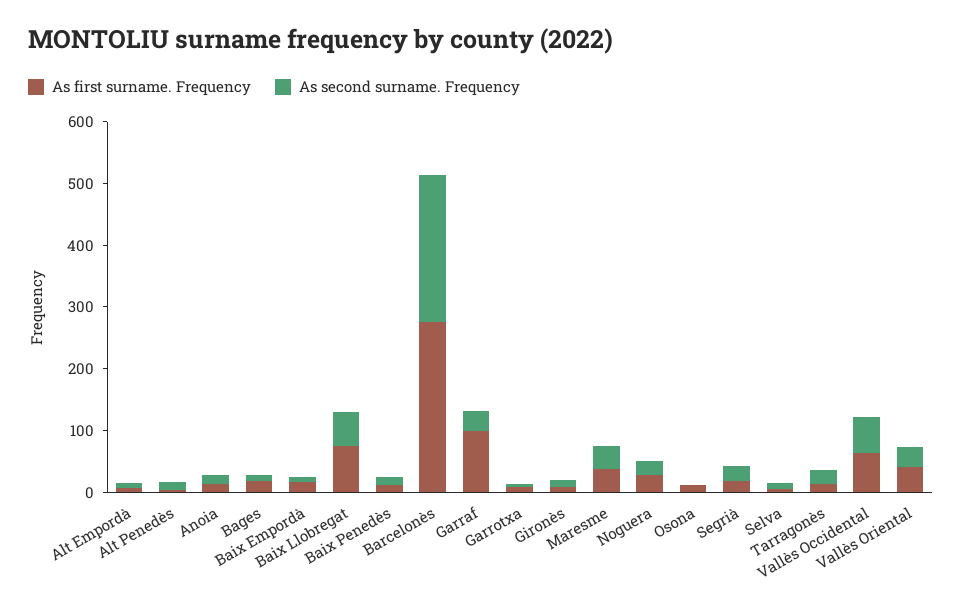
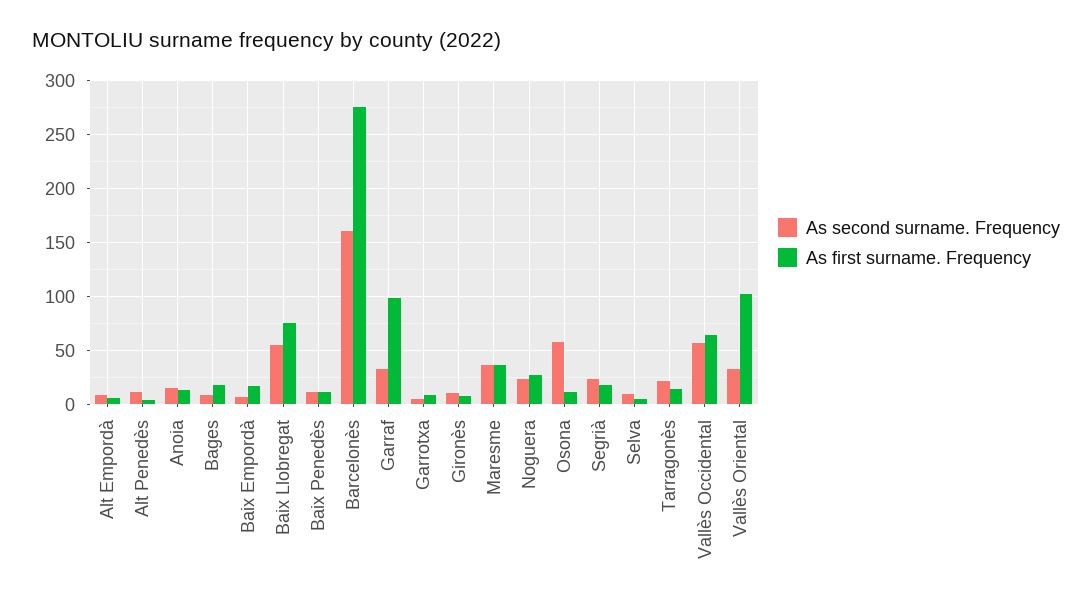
As second surname. Frequency, Barcelonès: 240 -> 160
As second surname. Frequency, Osona: 0 -> 60
As first surname. Frequency, Vallès Oriental: 40 -> 100

